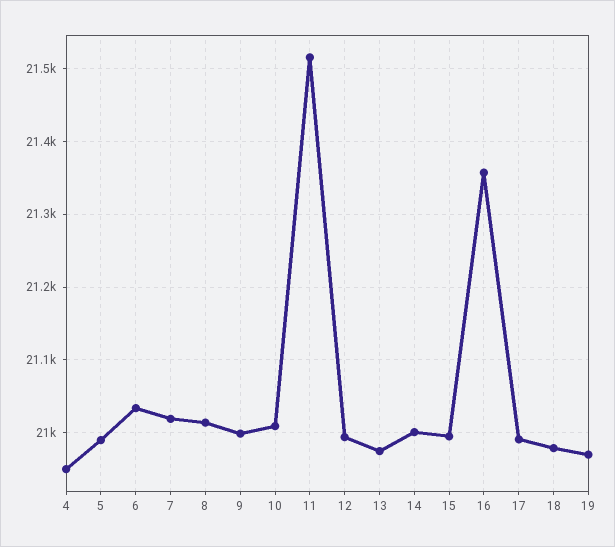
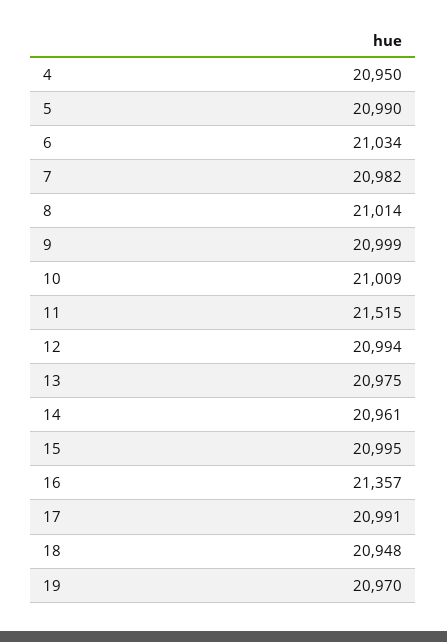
7: 21020 -> 20982
14: 21000 -> 20961
18: 20980 -> 20948

